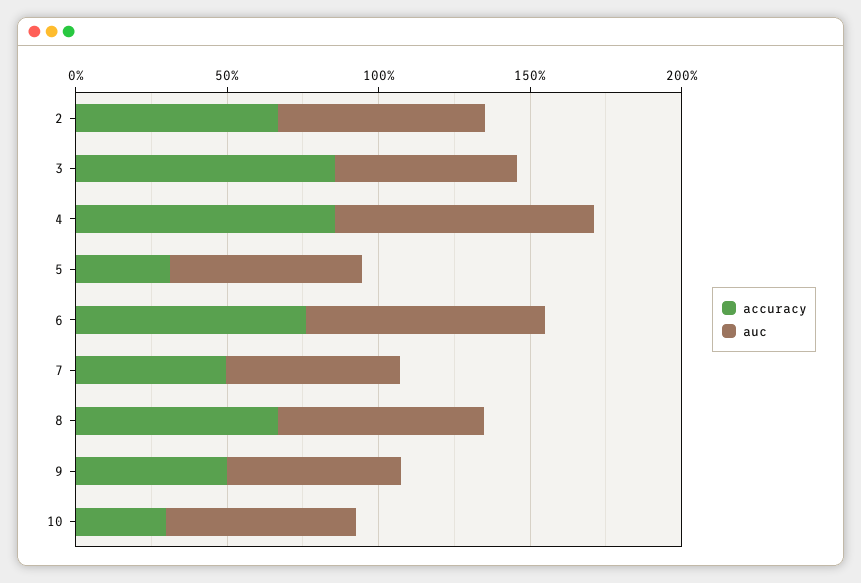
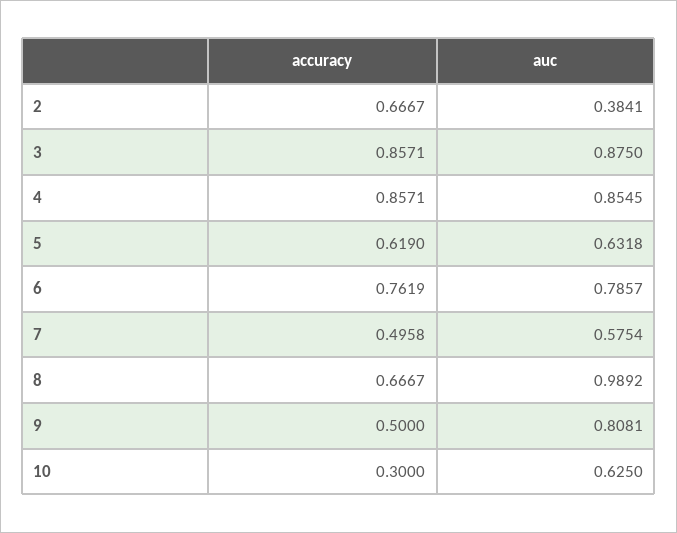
auc, 2: 0.7 -> 0.3841
auc, 3: 0.6 -> 0.875
accuracy, 5: 0.3 -> 0.619
auc, 8: 0.7 -> 0.9892
auc, 9: 0.6 -> 0.8081

